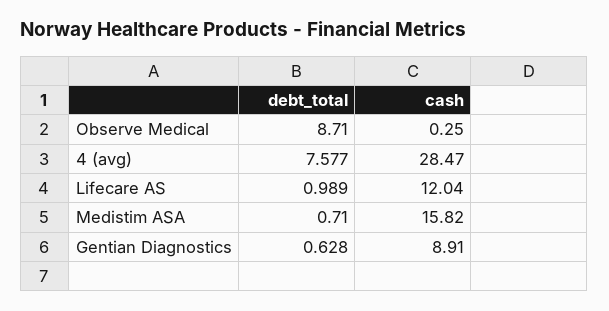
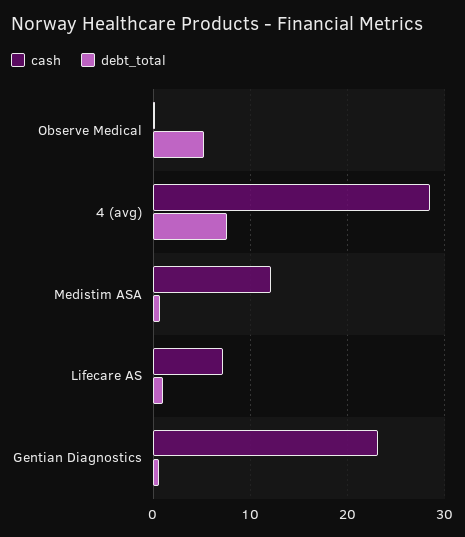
debt_total, Observe Medical: 8.71 -> 5
cash, Lifecare AS: 12.04 -> 7
cash, Medistim ASA: 15.82 -> 12
cash, Gentian Diagnostics: 8.91 -> 23

